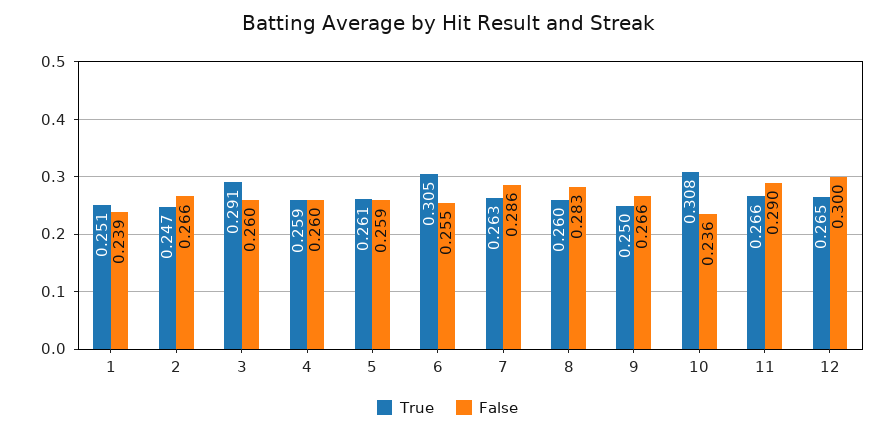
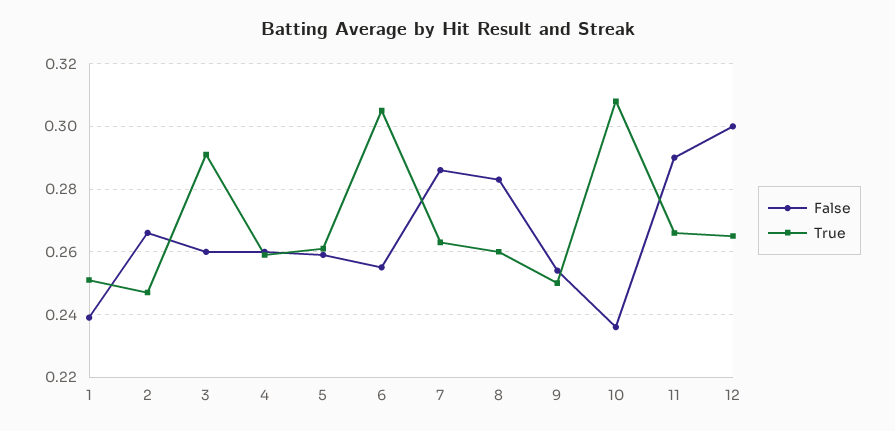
False, 9: 0.266 -> 0.255

